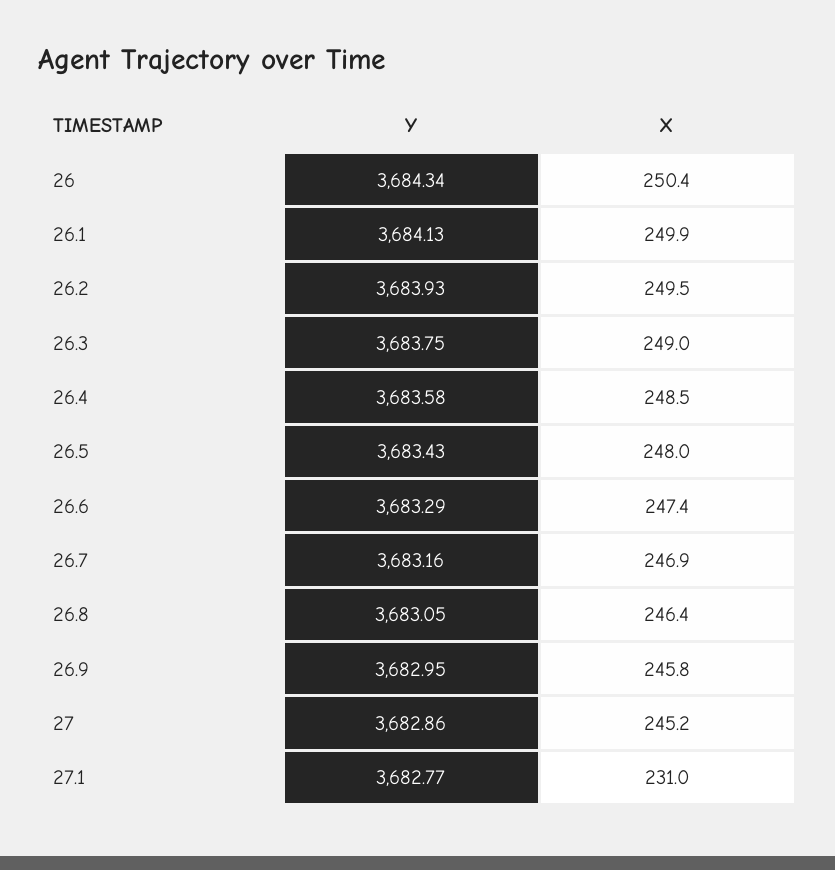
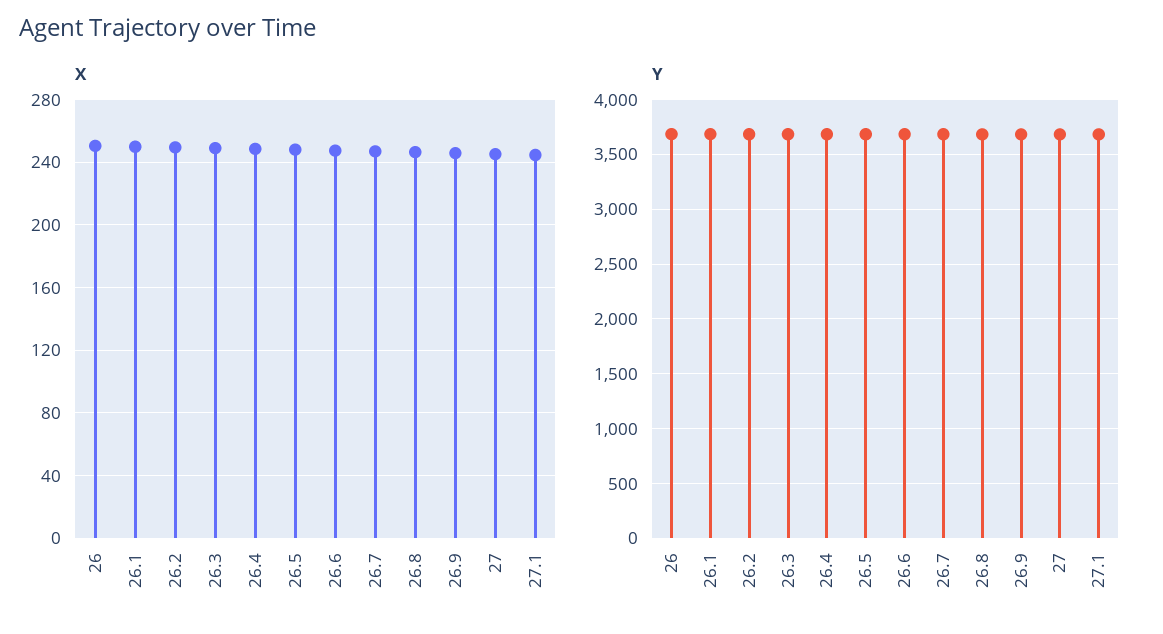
X, 27.1: 231 -> 245

